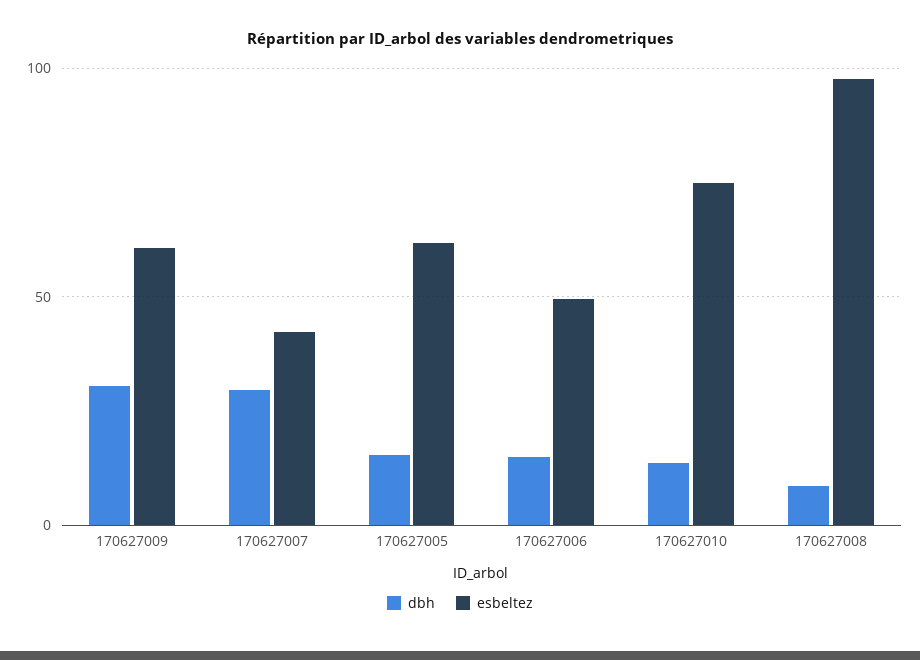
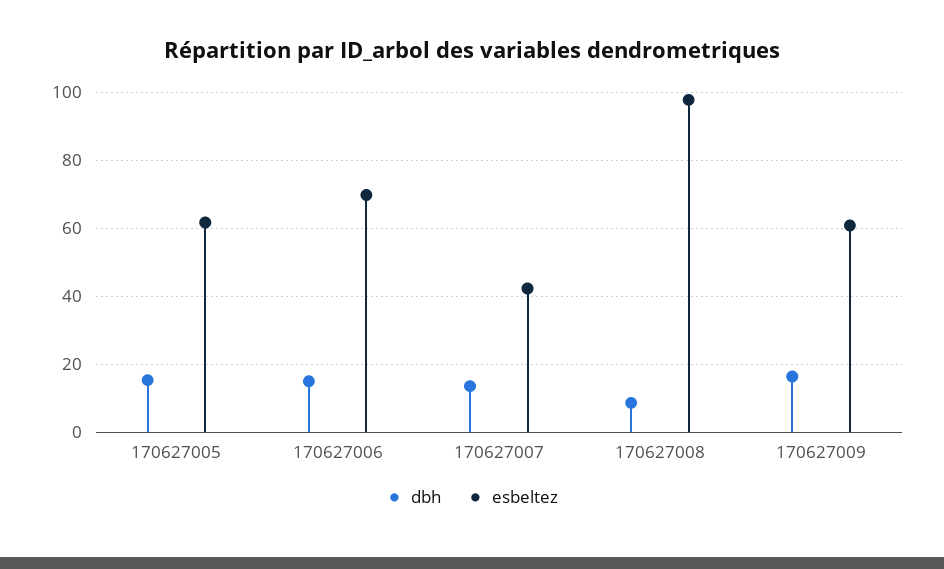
dbh, 170627009: 30 -> 16
dbh, 170627007: 30 -> 14
esbeltez, 170627006: 50 -> 70
dbh, 170627010: 15 -> none
esbeltez, 170627010: 75 -> none

